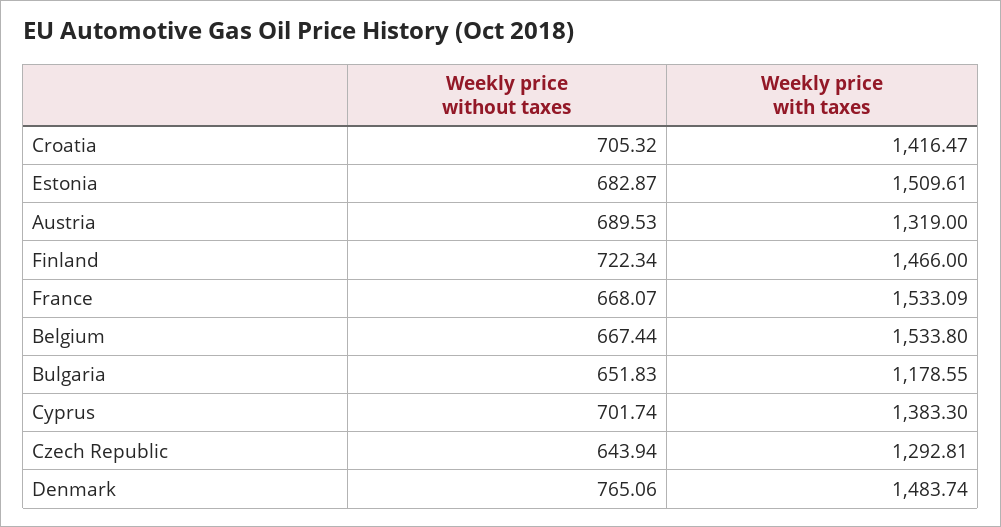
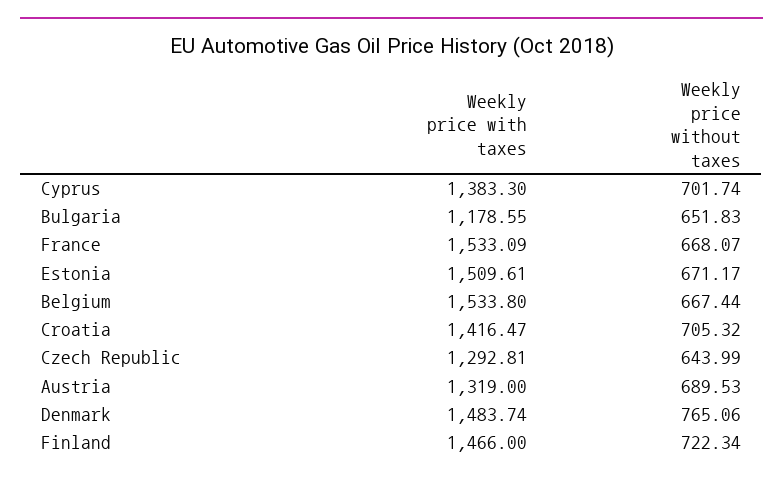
Weekly price without taxes, Estonia: 682.87 -> 671.17
Weekly price without taxes, Czech Republic: 643.94 -> 643.99

